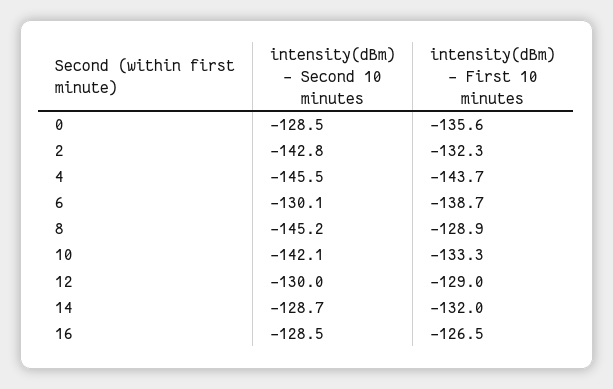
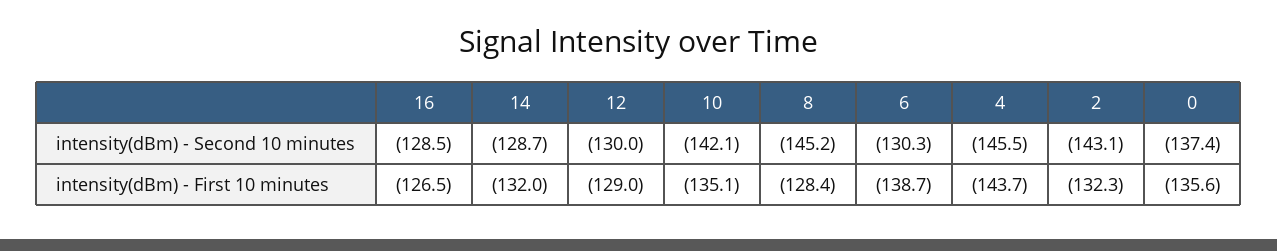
intensity(dBm) - Second 10 minutes, 0: -128.5 -> -137.4
intensity(dBm) - Second 10 minutes, 2: -142.8 -> -143.1
intensity(dBm) - Second 10 minutes, 6: -130.1 -> -130.3
intensity(dBm) - First 10 minutes, 8: -128.9 -> -128.4
intensity(dBm) - First 10 minutes, 10: -133.3 -> -135.1

